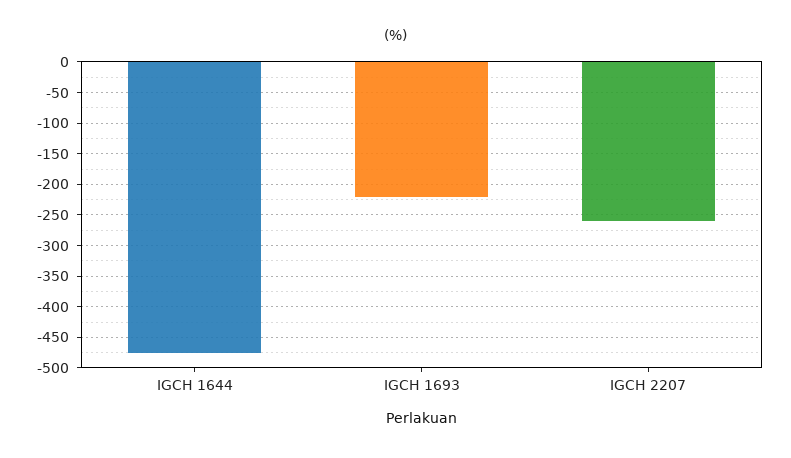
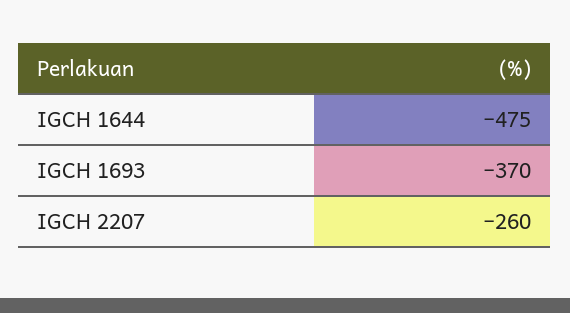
IGCH 1693: -220 -> -370

